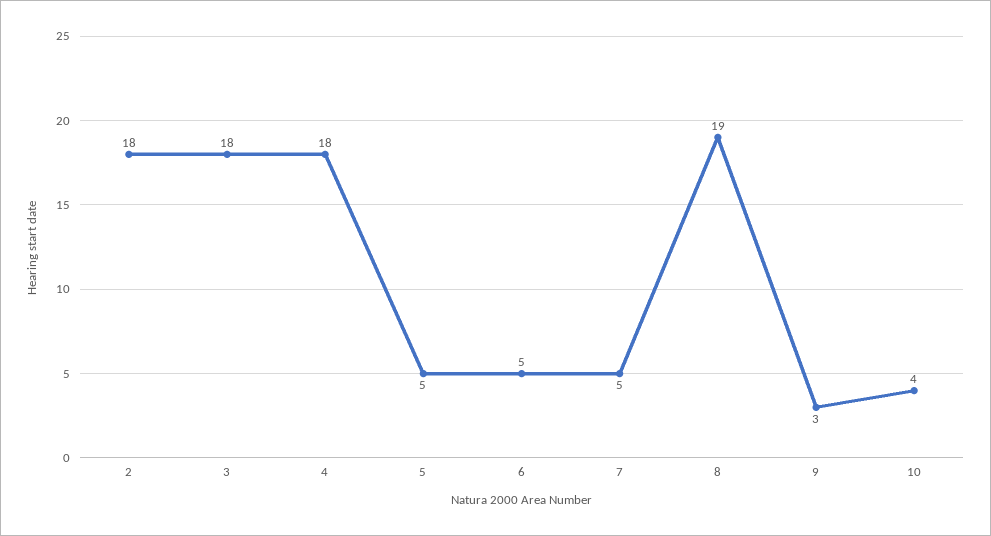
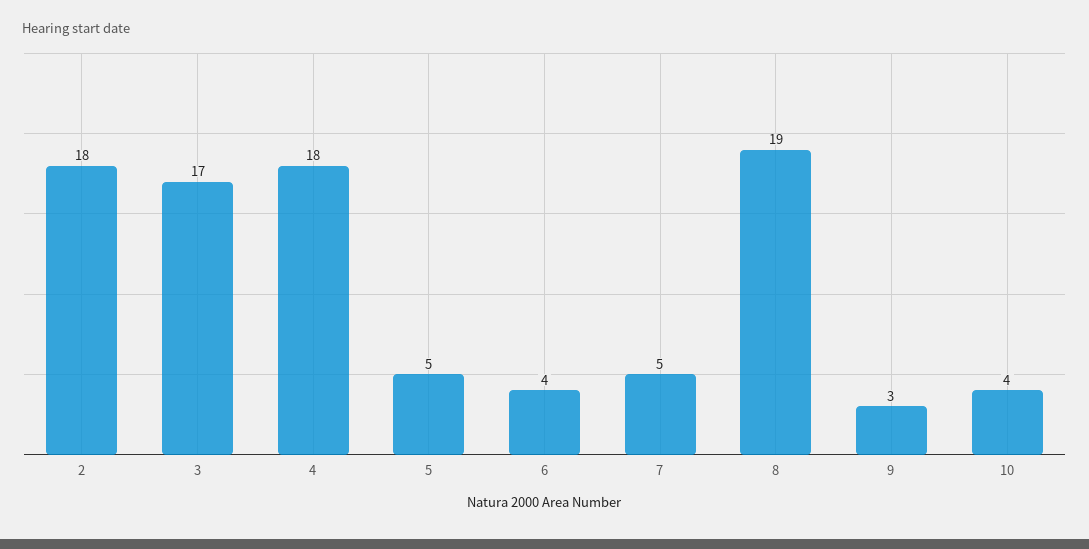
3: 18 -> 17
6: 5 -> 4

